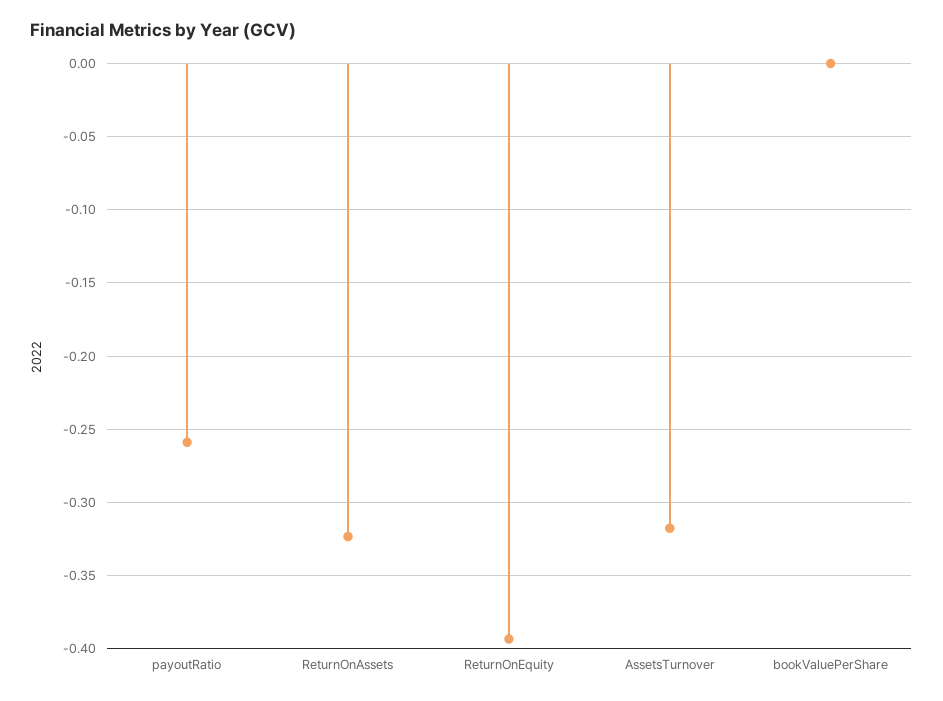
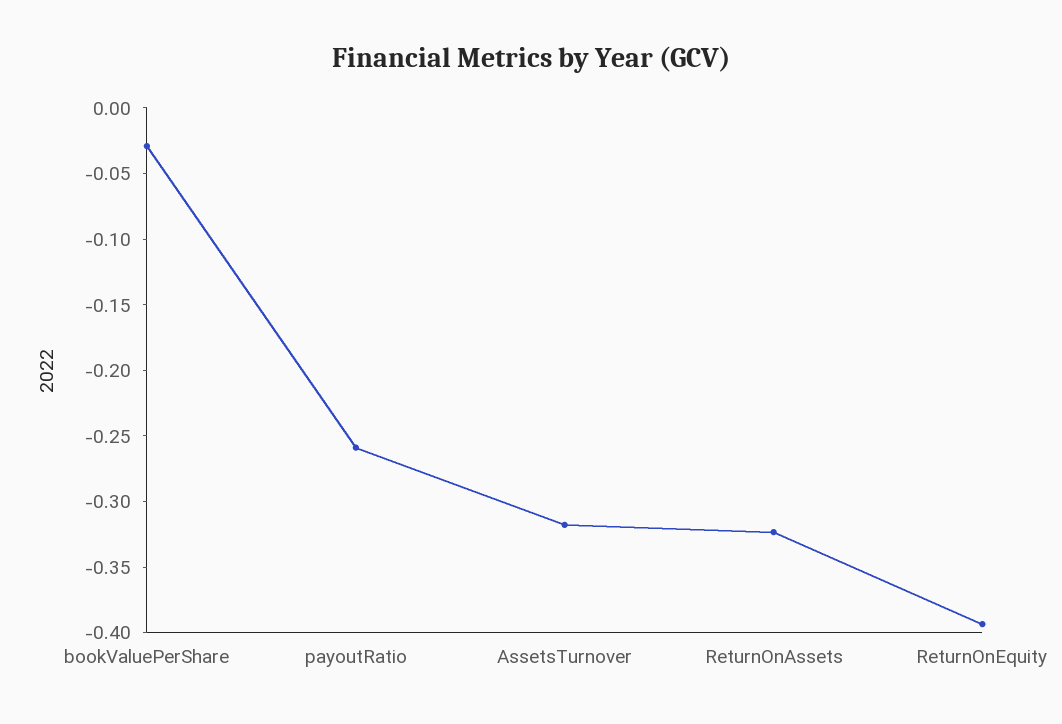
bookValuePerShare: 0 -> -0.03

